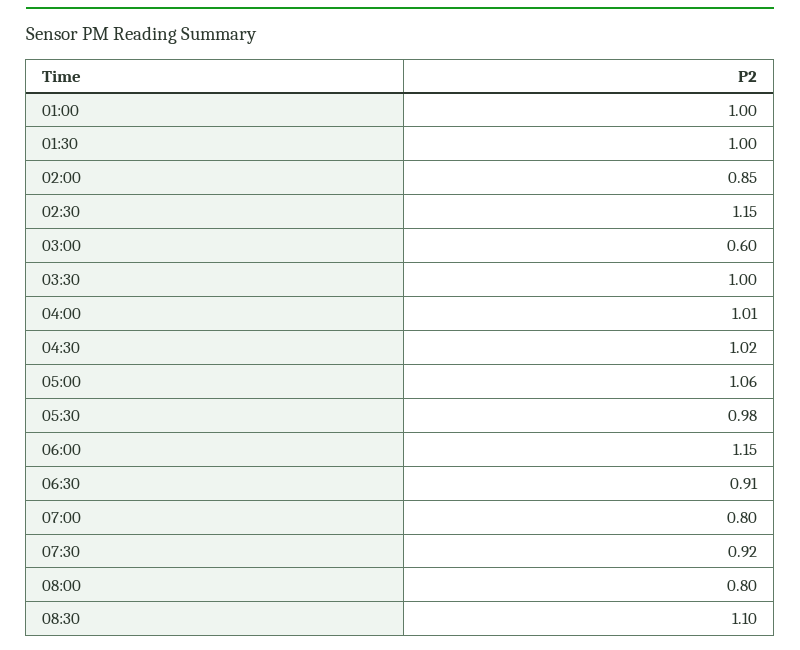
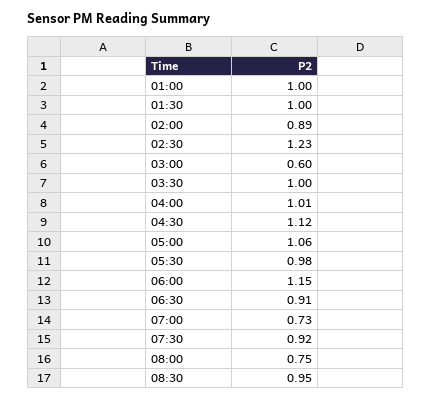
02:00: 0.85 -> 0.89
02:30: 1.15 -> 1.23
04:30: 1.02 -> 1.12
07:00: 0.8 -> 0.73
08:00: 0.8 -> 0.75
08:30: 1.1 -> 0.95

